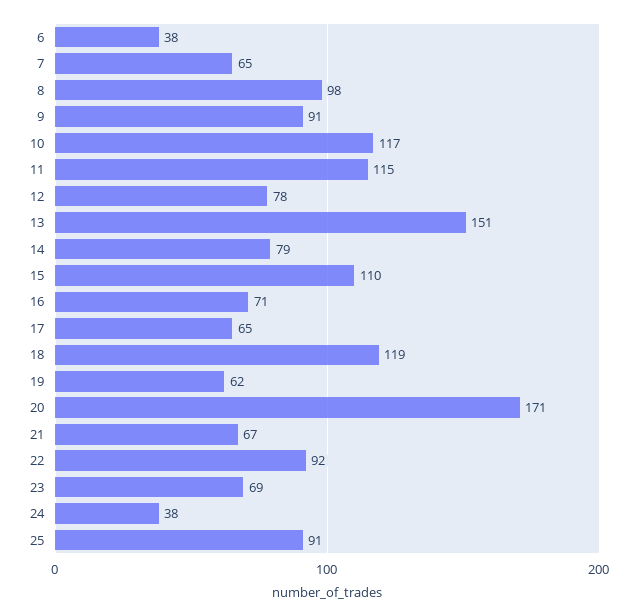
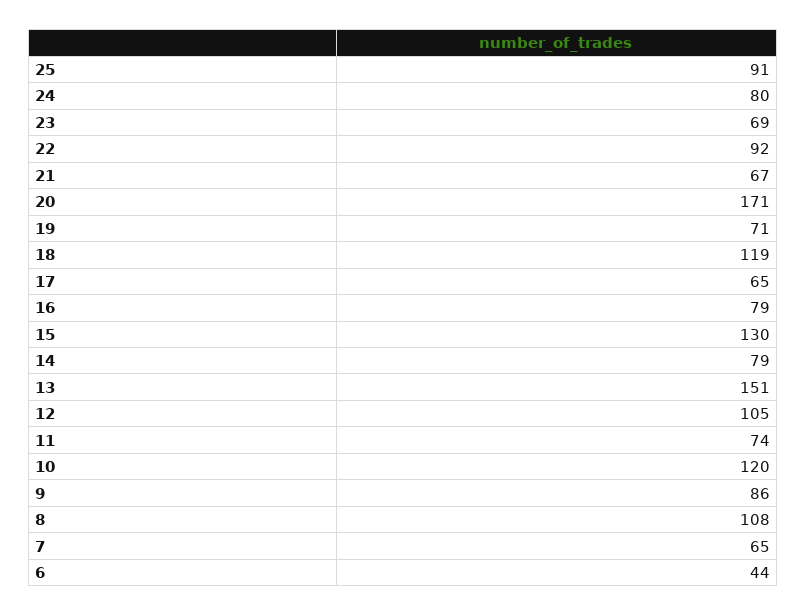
6: 38 -> 44
8: 98 -> 108
9: 91 -> 86
10: 117 -> 120
11: 115 -> 74
12: 78 -> 105
15: 110 -> 130
16: 71 -> 79
19: 62 -> 71
24: 38 -> 80

